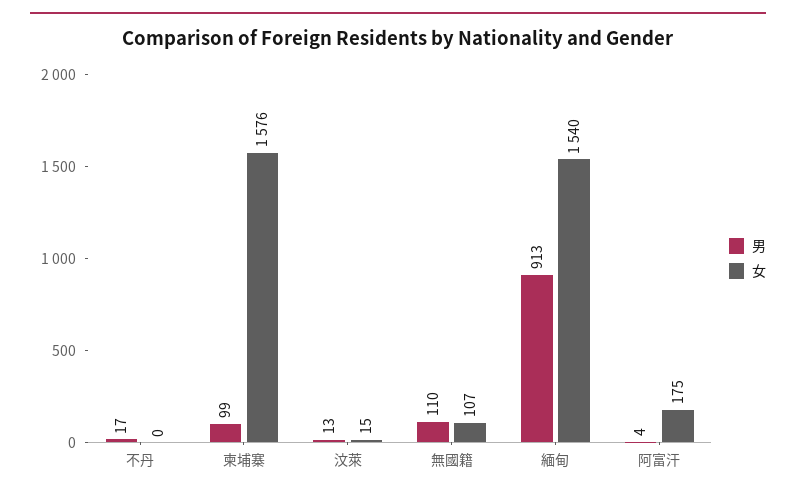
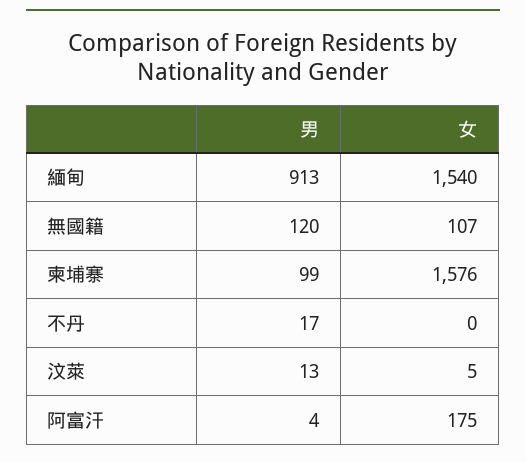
女, 汶萊: 15 -> 5
男, 無國籍: 110 -> 120

